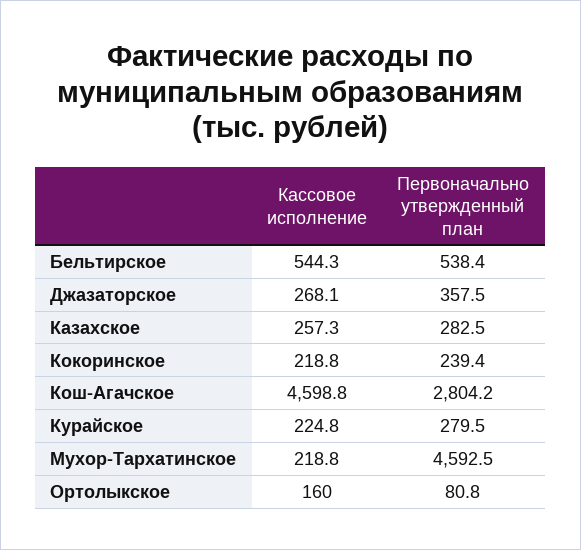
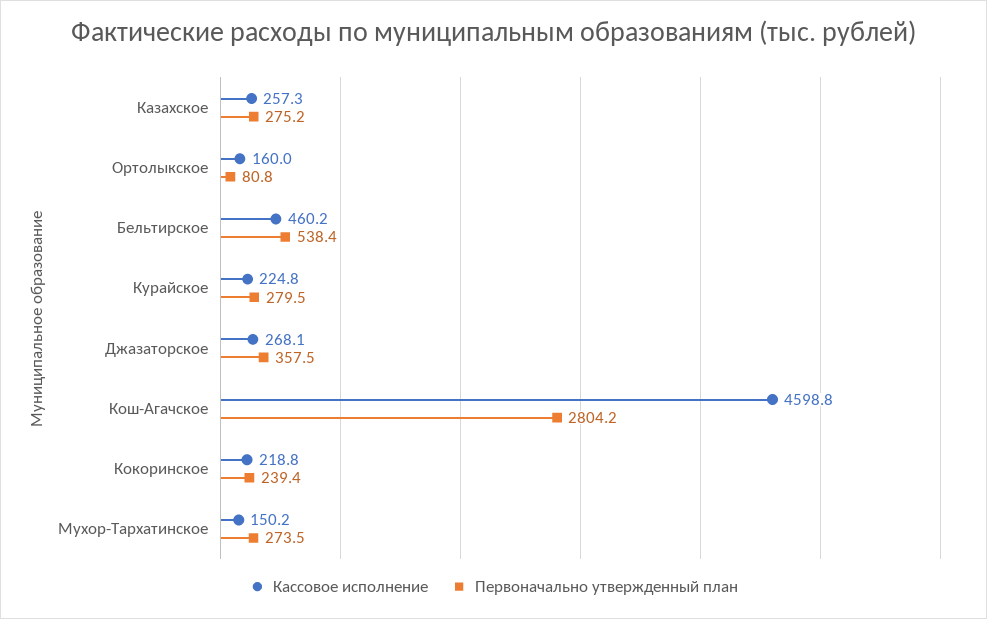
Кассовое исполнение, Бельтирское: 544.3 -> 460.2
Первоначально утвержденный план, Казахское: 282.5 -> 275.2
Кассовое исполнение, Мухор-Тархатинское: 218.8 -> 150.2
Первоначально утвержденный план, Мухор-Тархатинское: 4592.5 -> 273.5

